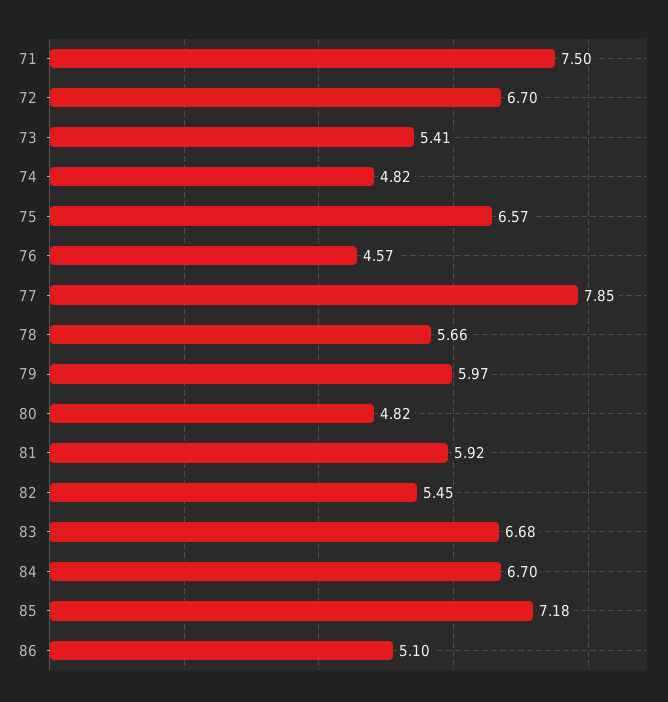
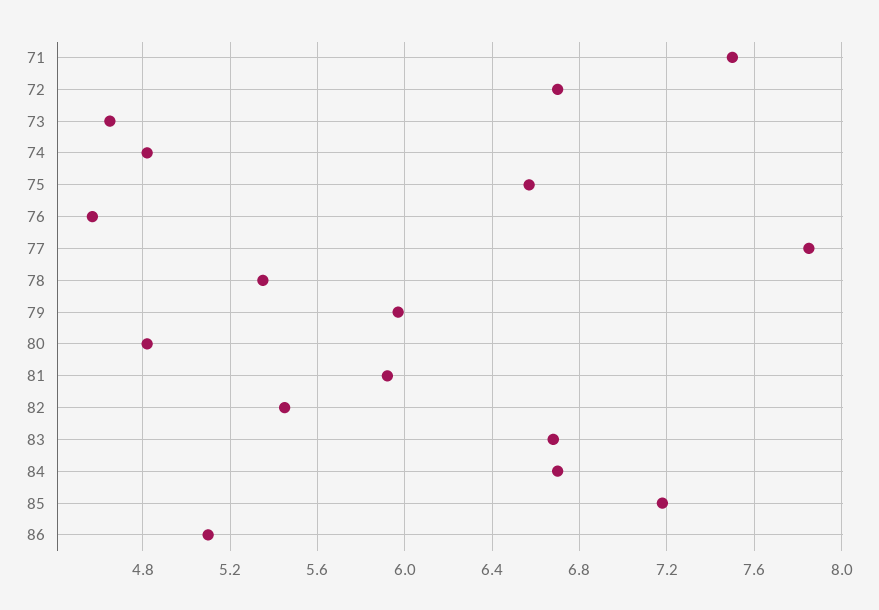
73: 5.41 -> 4.65
78: 5.66 -> 5.35

